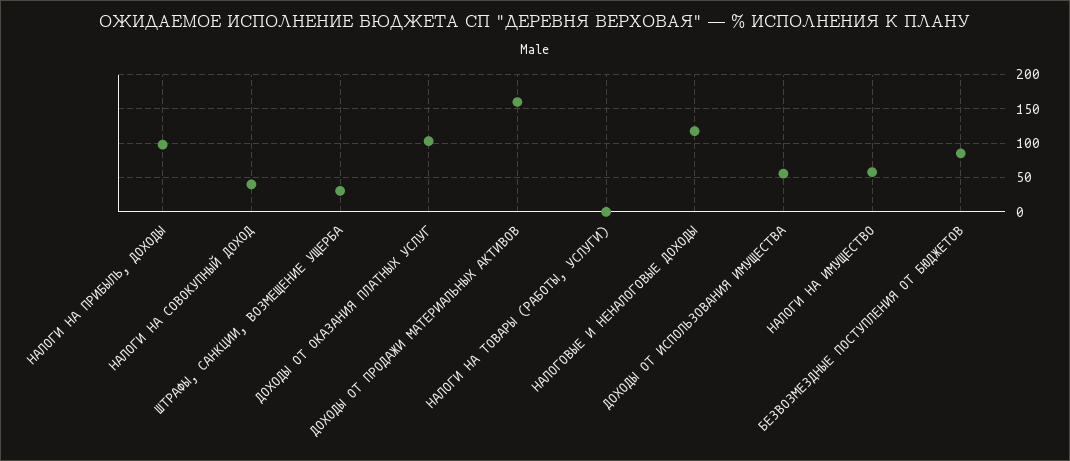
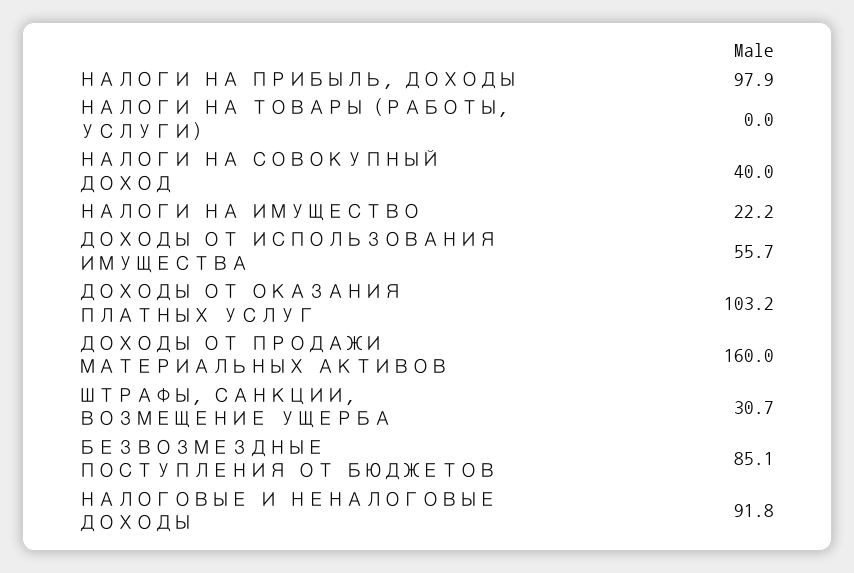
НАЛОГОВЫЕ И НЕНАЛОГОВЫЕ ДОХОДЫ: 120 -> 91.8
НАЛОГИ НА ИМУЩЕСТВО: 60 -> 22.2

